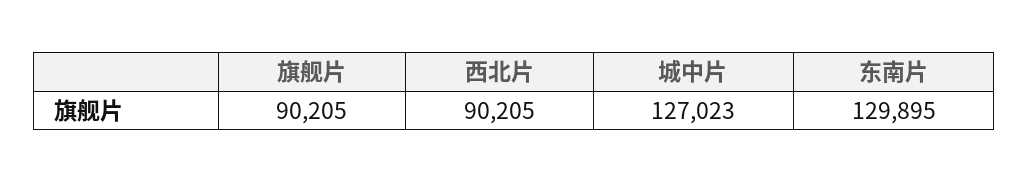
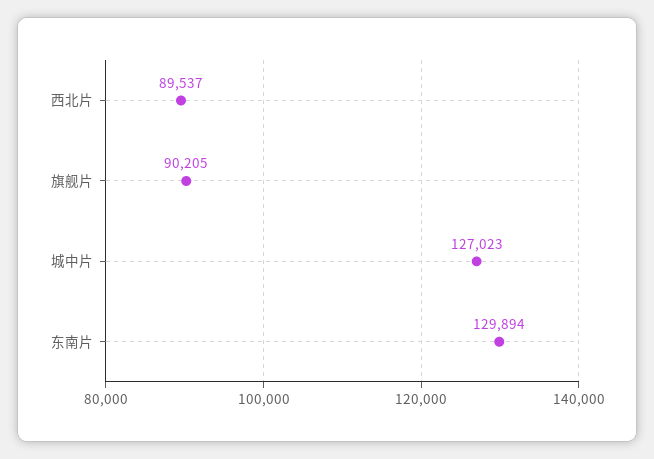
西北片: 90205 -> 89537
东南片: 129895 -> 129894

